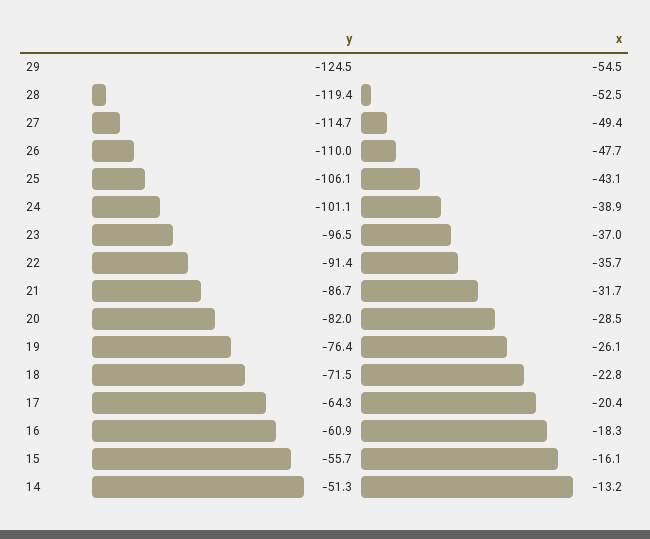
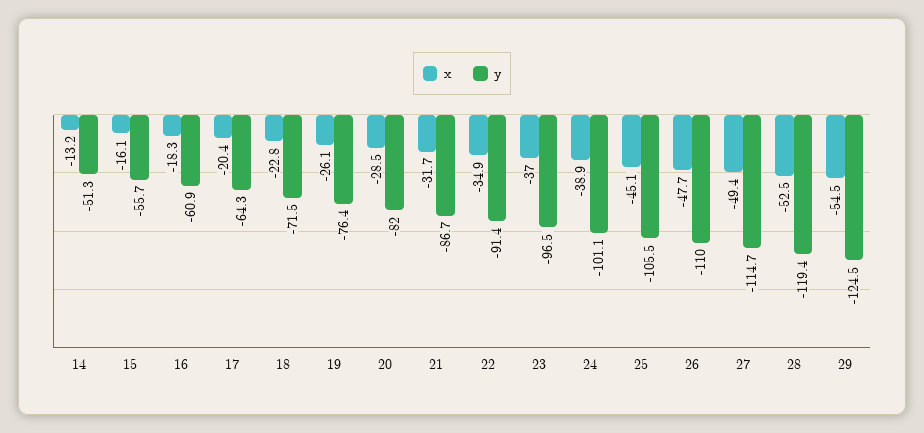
y, 25: -106.1 -> -105.5
x, 25: -43.1 -> -45.1
x, 22: -35.7 -> -34.9

